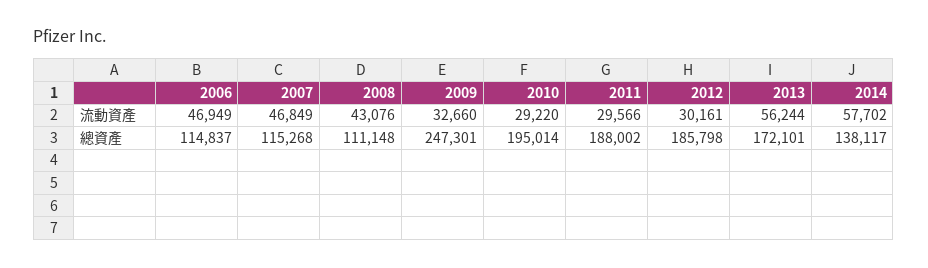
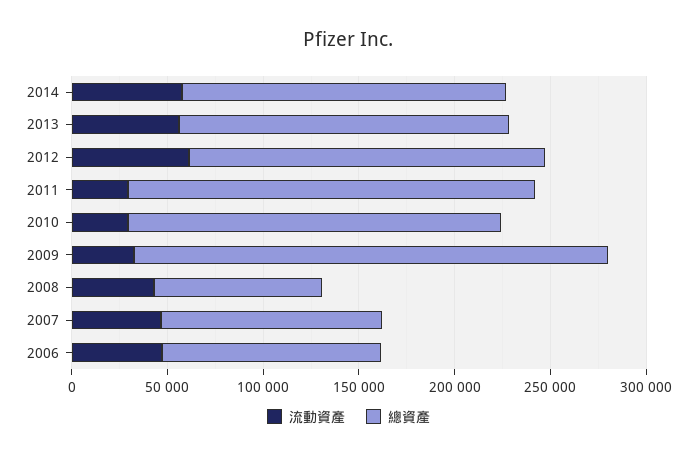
流動資產, 2012: 30161 -> 60000
總資產, 2008: 111148 -> 90000
總資產, 2011: 188002 -> 210000
總資產, 2014: 138117 -> 170000

